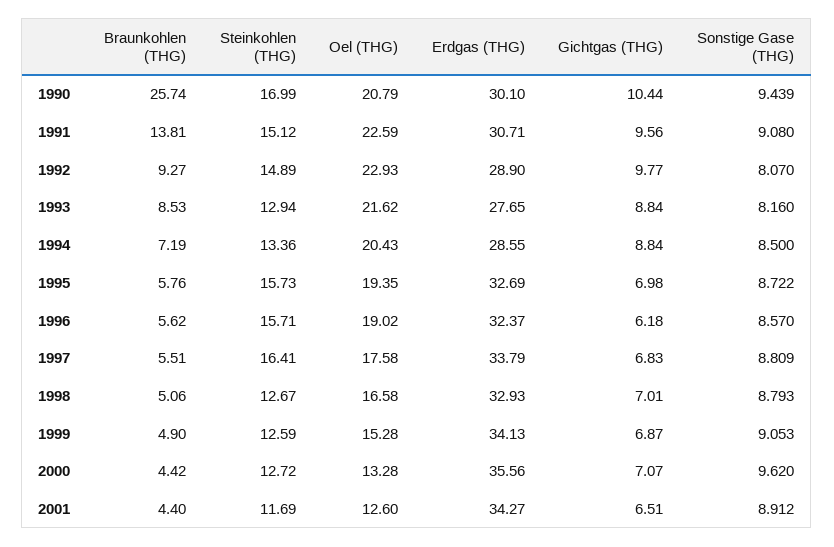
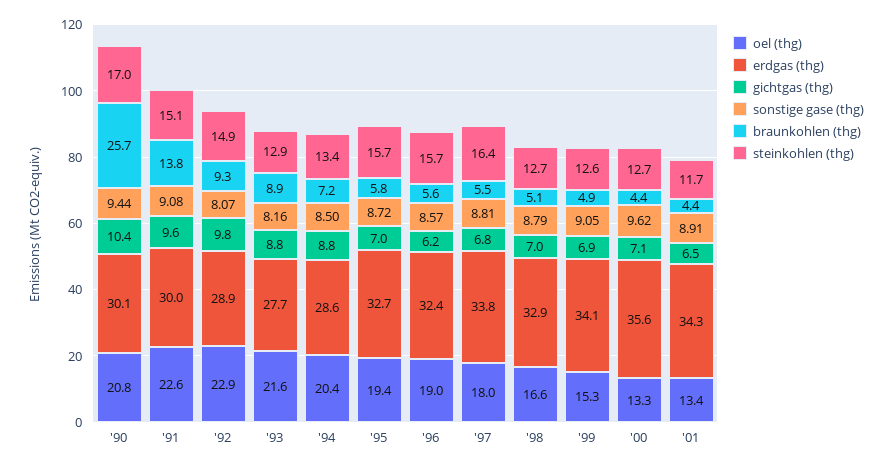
Erdgas (THG), 1991: 30.71 -> 30
Braunkohlen (THG), 1993: 8.53 -> 8.9
Oel (THG), 1997: 17.58 -> 18
Oel (THG), 2001: 12.6 -> 13.4

